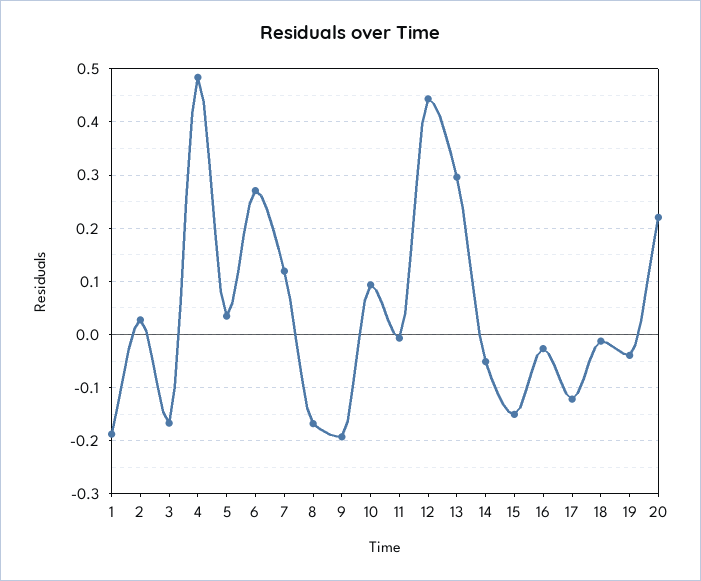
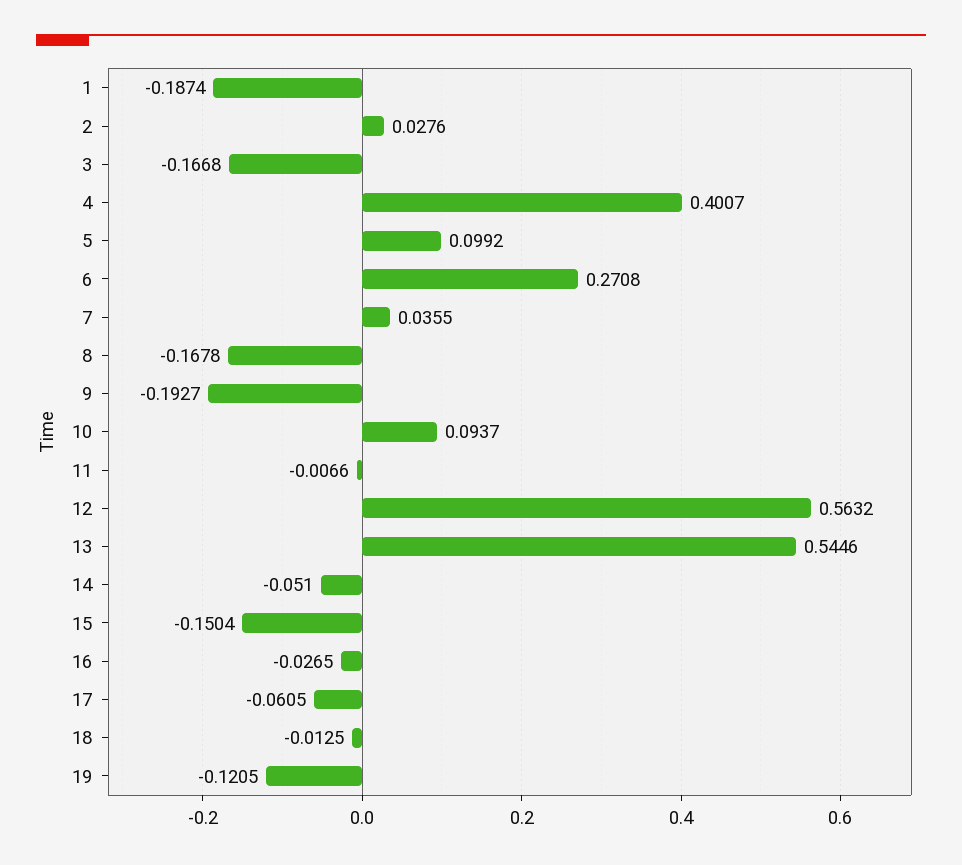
4: 0.48 -> 0.4007
5: 0.04 -> 0.0992
7: 0.12 -> 0.0355
12: 0.44 -> 0.5632
13: 0.3 -> 0.5446
17: -0.12 -> -0.0605
19: -0.04 -> -0.1205
20: 0.22 -> none

